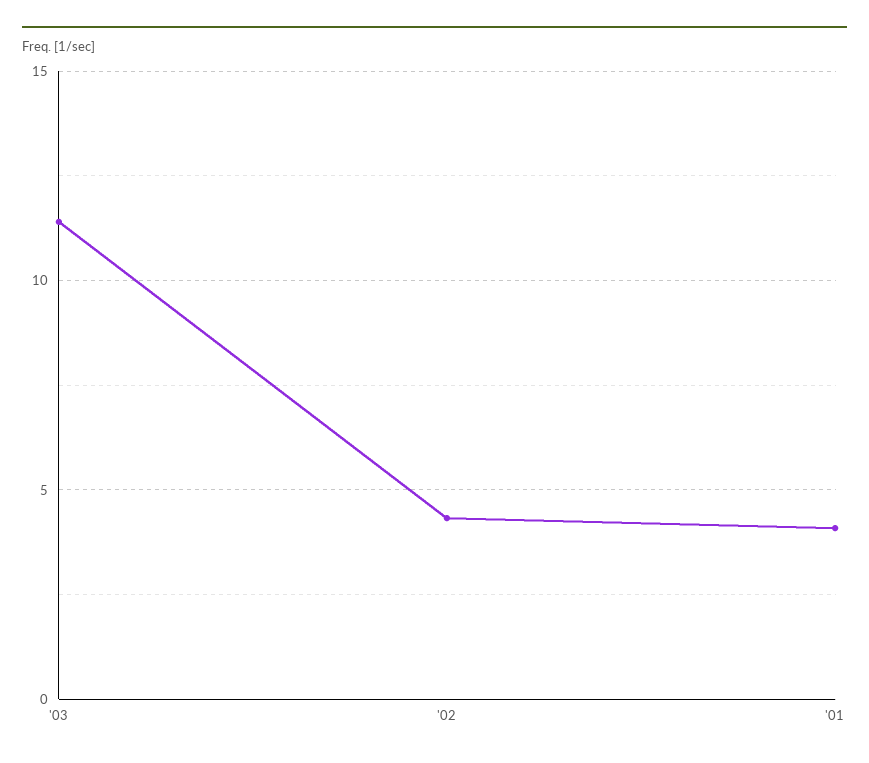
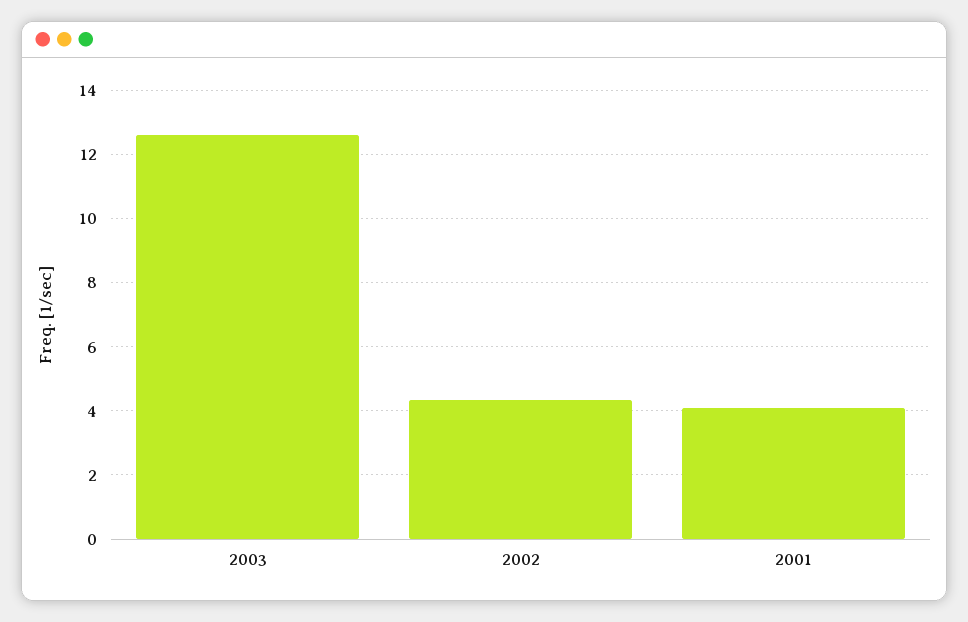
'03: 11.5 -> 12.6

